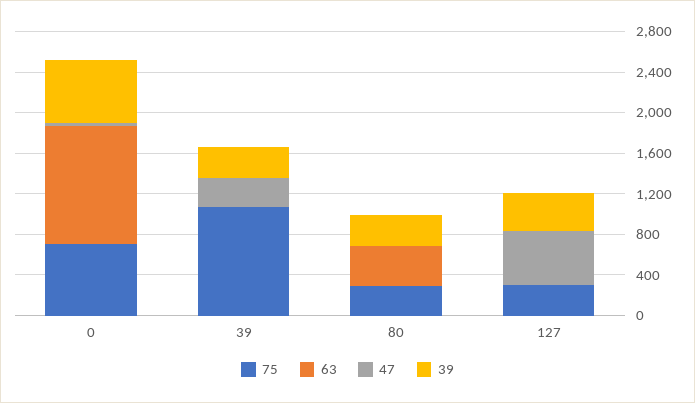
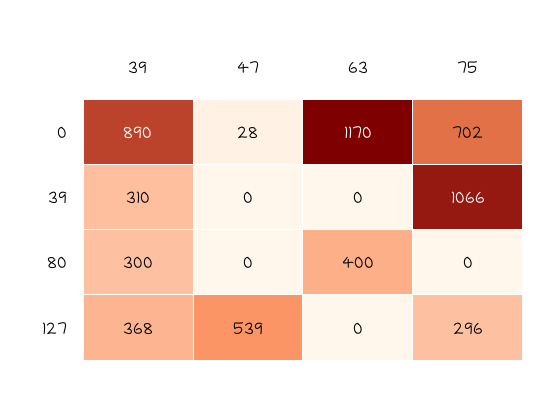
39, 0: 600 -> 890
47, 39: 300 -> 0
75, 80: 300 -> 0

